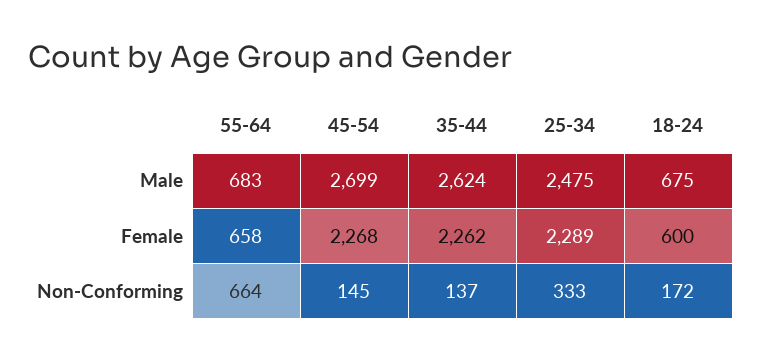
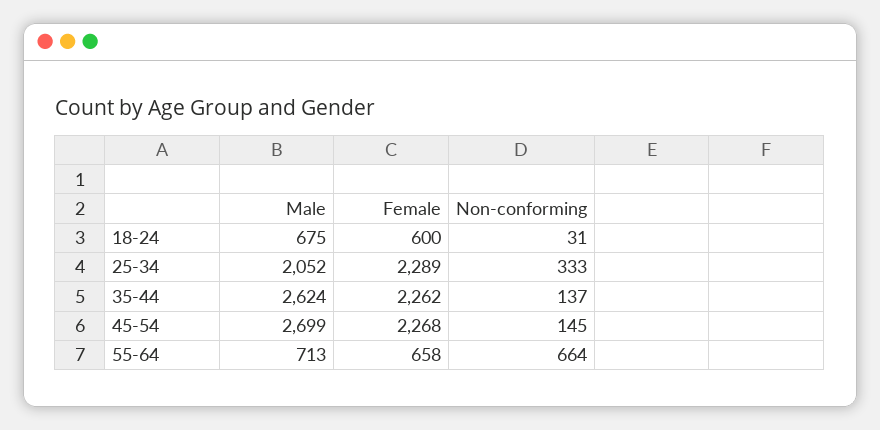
55-64, Male: 683 -> 713
25-34, Male: 2475 -> 2052
18-24, Non-Conforming: 172 -> 31

